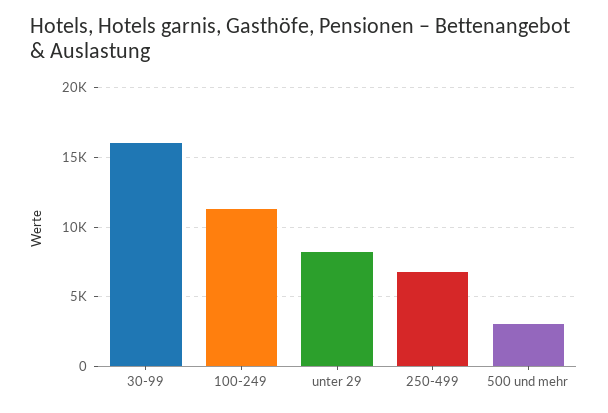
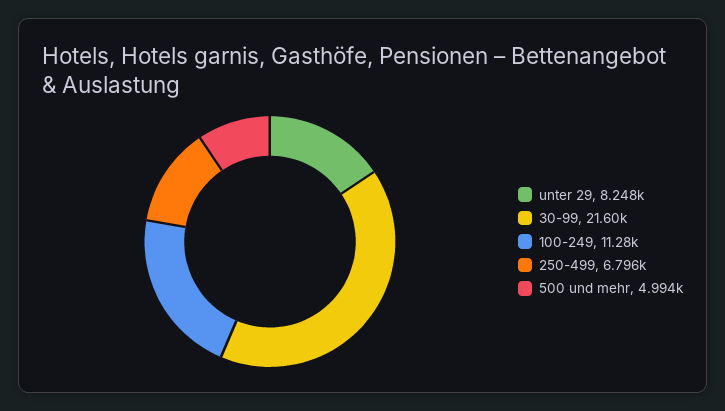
30-99: 16000 -> 21600
500 und mehr: 3000 -> 4994

